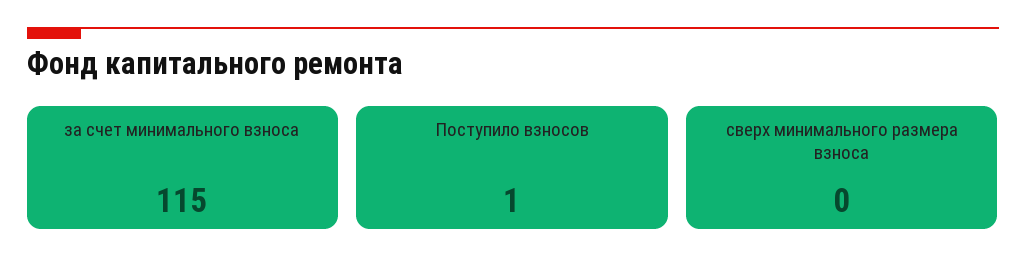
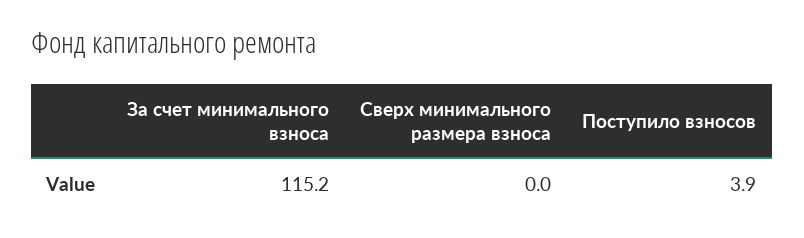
Поступило взносов: 1 -> 3.9

